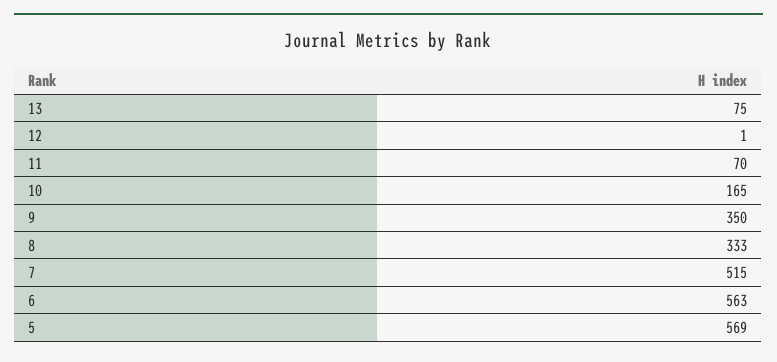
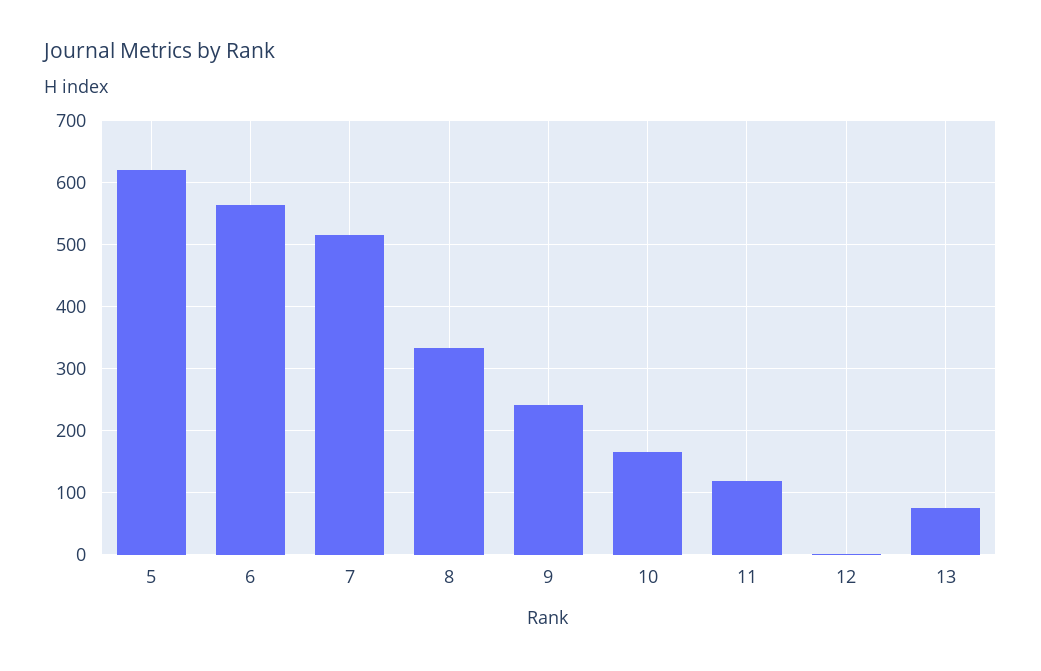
11: 70 -> 120
9: 350 -> 240
5: 569 -> 620

